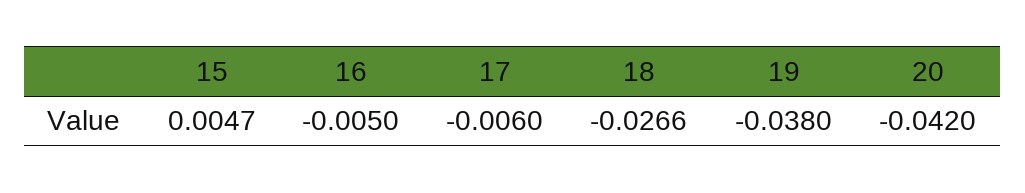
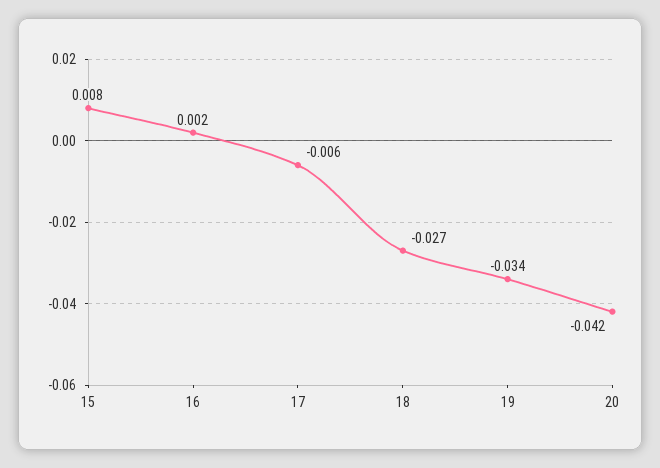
15: 0.0047 -> 0.008
16: -0.005 -> 0.002
19: -0.038 -> -0.034

